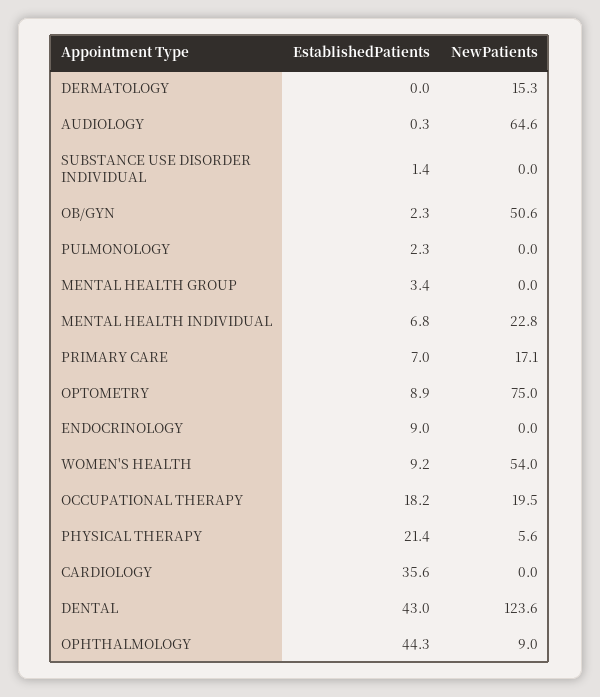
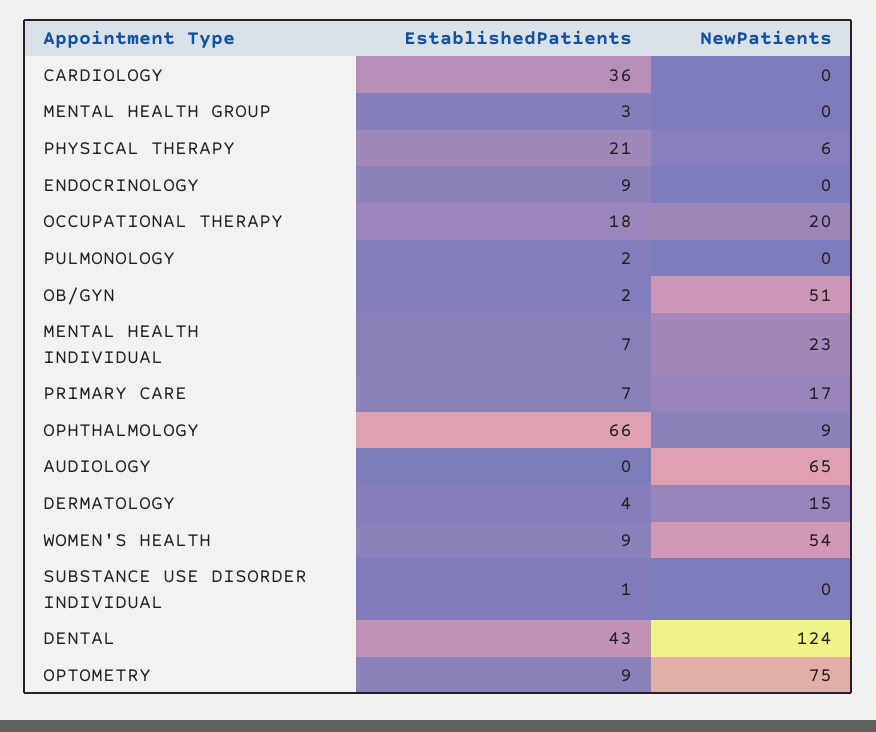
EstablishedPatients, DERMATOLOGY: 0 -> 4
EstablishedPatients, OPHTHALMOLOGY: 44.3 -> 66

